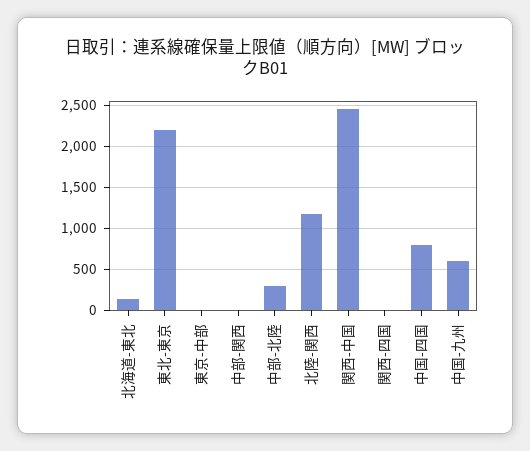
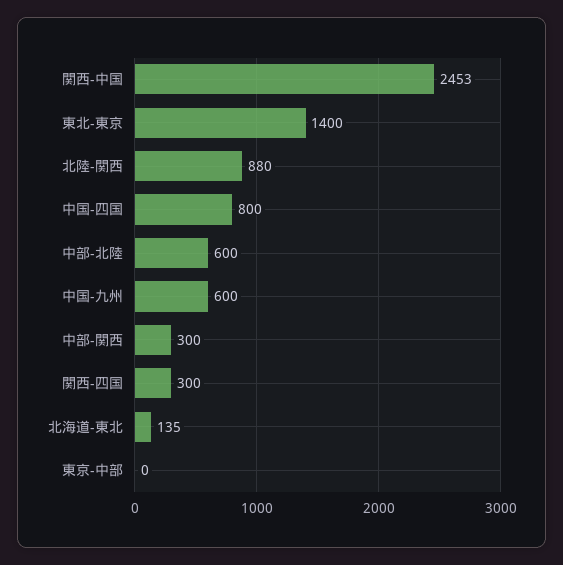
東北-東京: 2200 -> 1400
中部-関西: 0 -> 300
中部-北陸: 300 -> 600
北陸-関西: 1200 -> 880
関西-四国: 0 -> 300

